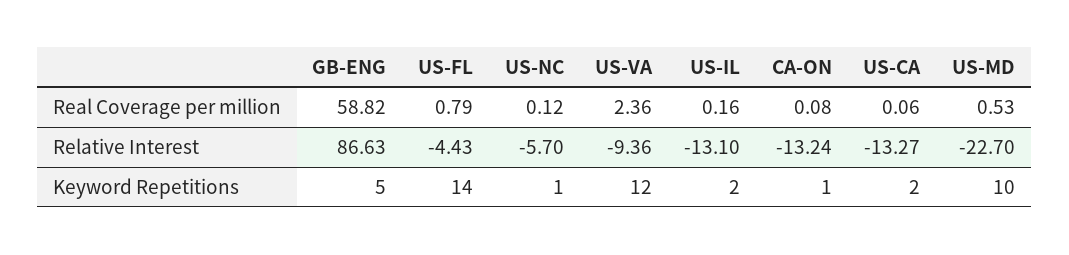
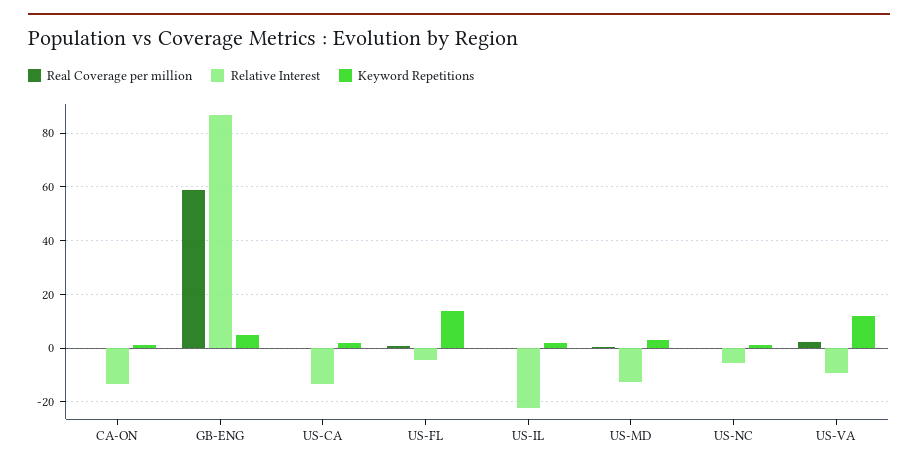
Relative Interest, US-IL: -13.1 -> -22.5
Relative Interest, US-MD: -22.7 -> -12.5
Keyword Repetitions, US-MD: 10 -> 2.5

